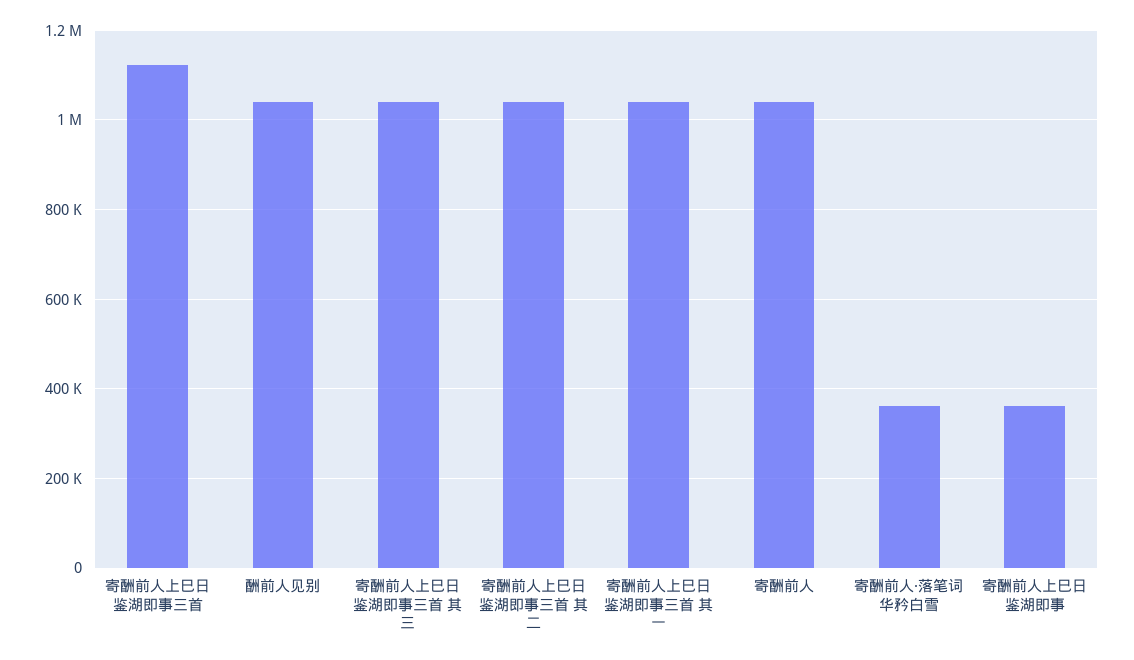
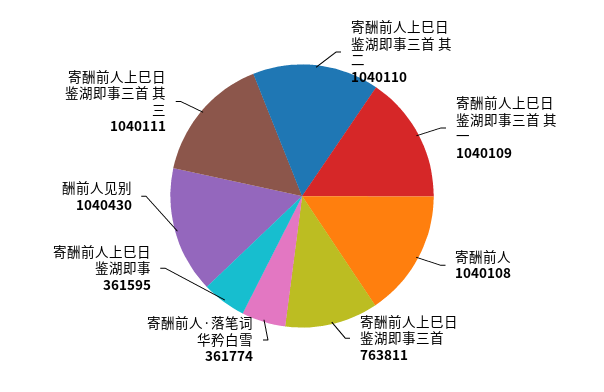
寄酬前人上巳日鉴湖即事三首: 1120000 -> 763811

